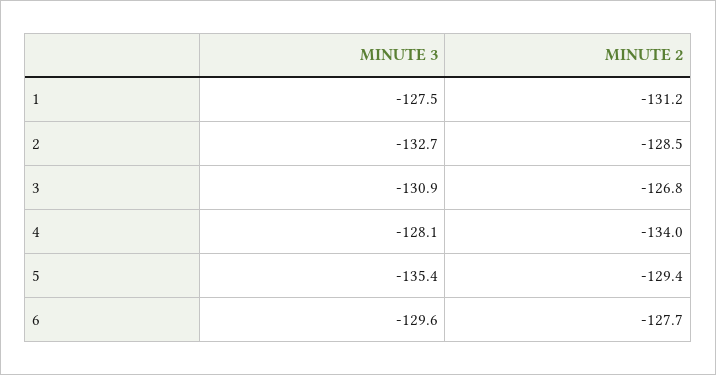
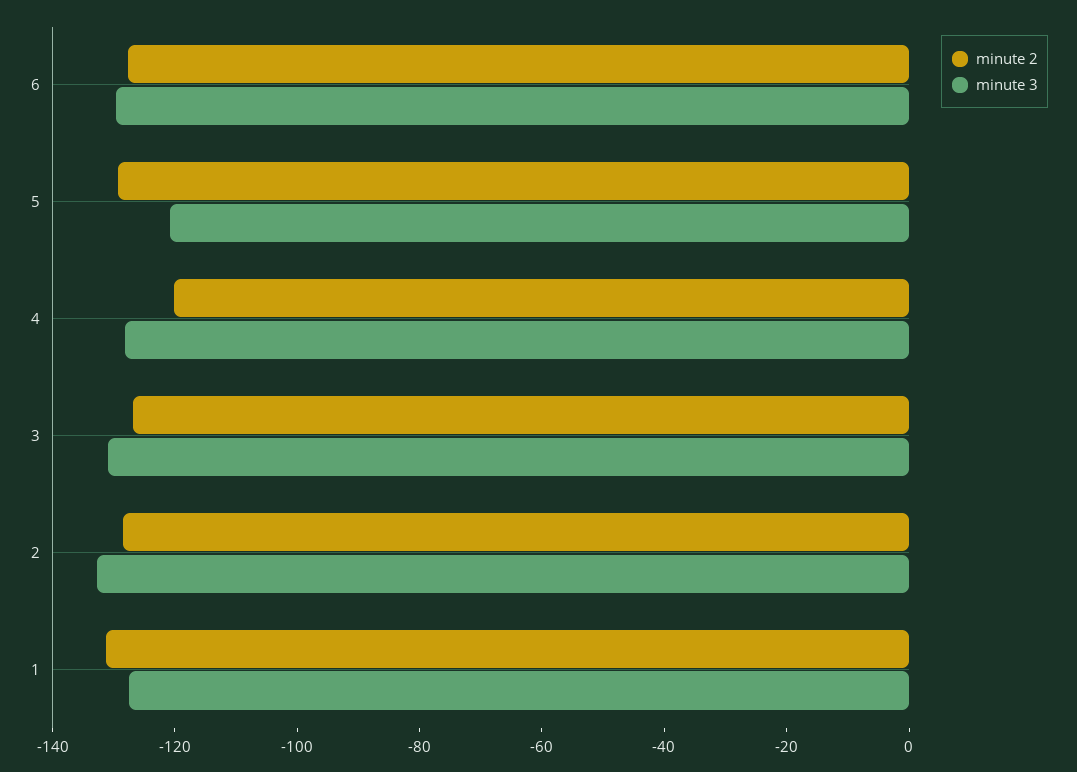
MINUTE 2, 4: -134 -> -120
MINUTE 3, 5: -135.4 -> -120

